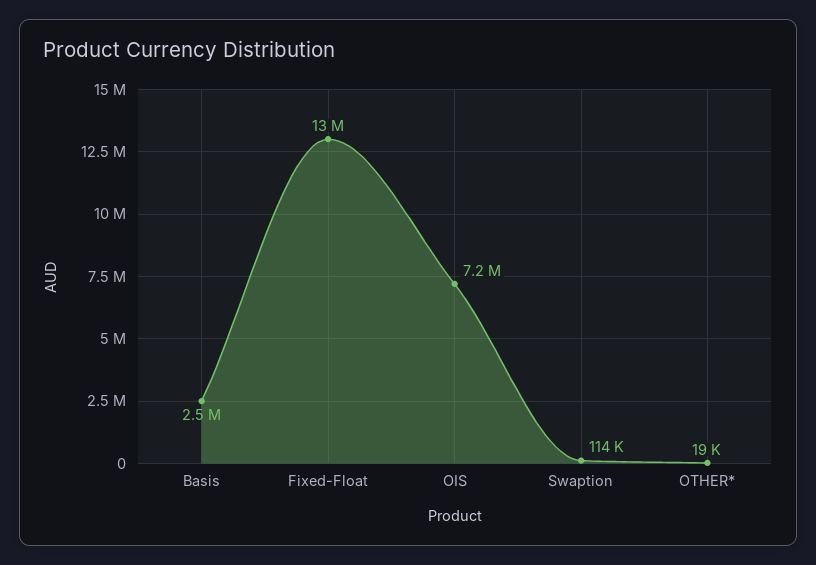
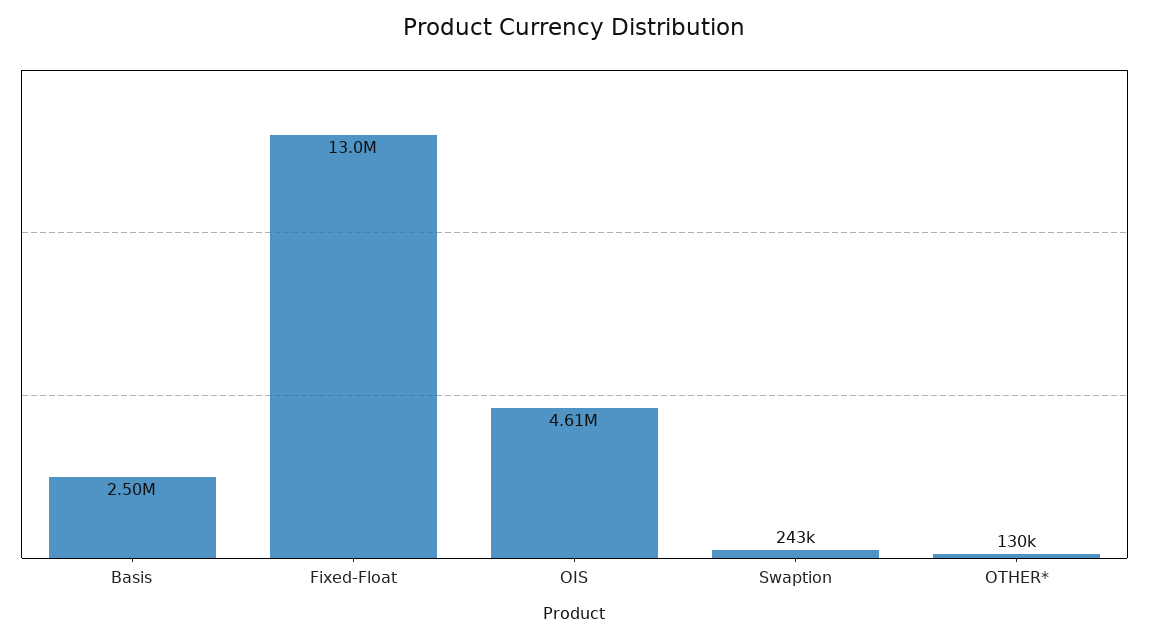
OIS: 7200000 -> 4610000
Swaption: 114000 -> 243000
OTHER*: 19000 -> 130000

